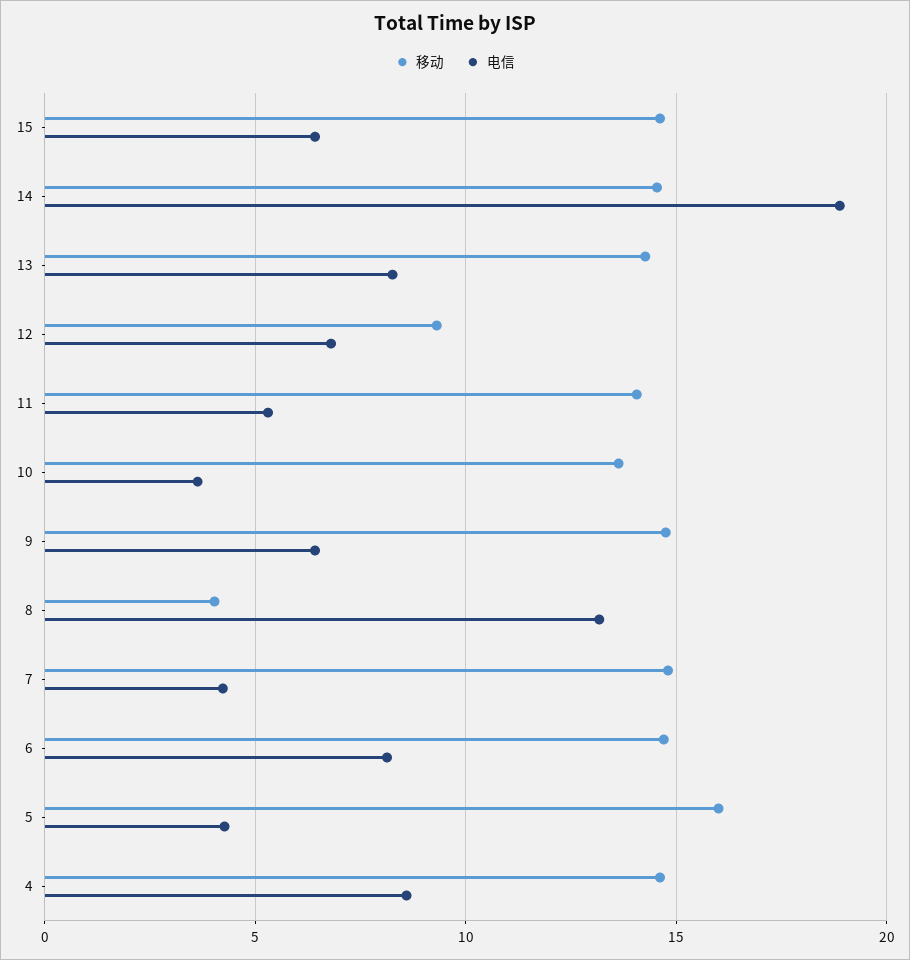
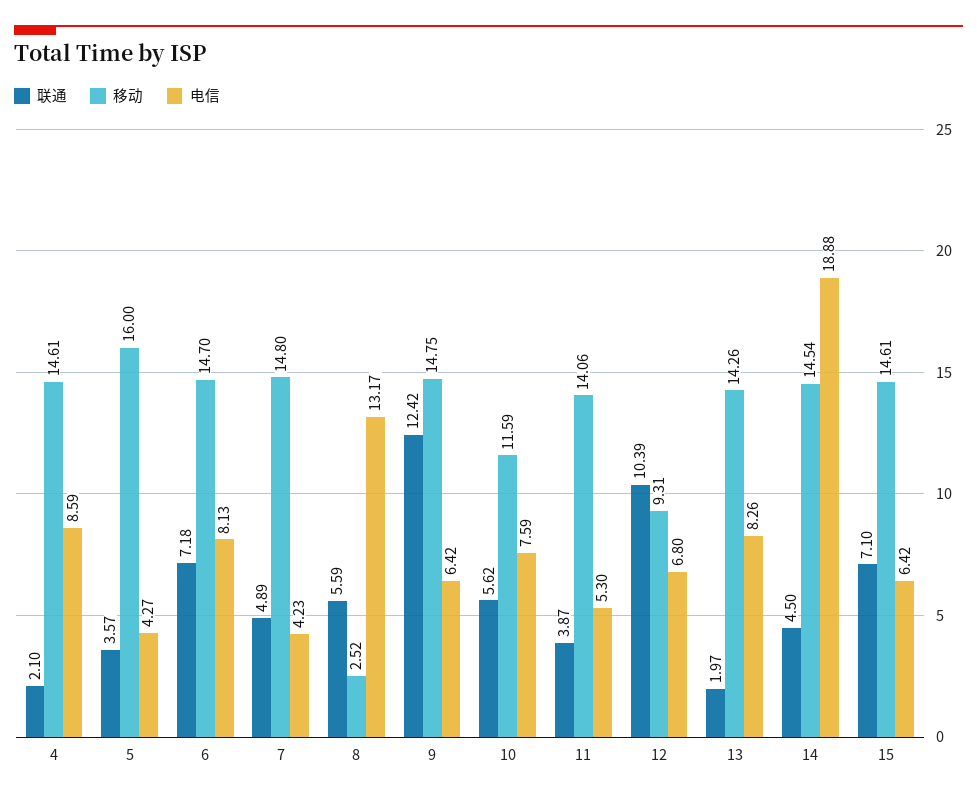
移动, 10: 13.5 -> 11.59
电信, 10: 3.5 -> 7.59
移动, 8: 4 -> 2.52
联通, 4: none -> 2.1
联通, 5: none -> 3.57
联通, 6: none -> 7.18
联通, 7: none -> 4.89
联通, 8: none -> 5.59
联通, 9: none -> 12.42
联通, 10: none -> 5.62
联通, 11: none -> 3.87
联通, 12: none -> 10.39
联通, 13: none -> 1.97
联通, 14: none -> 4.5
联通, 15: none -> 7.1

